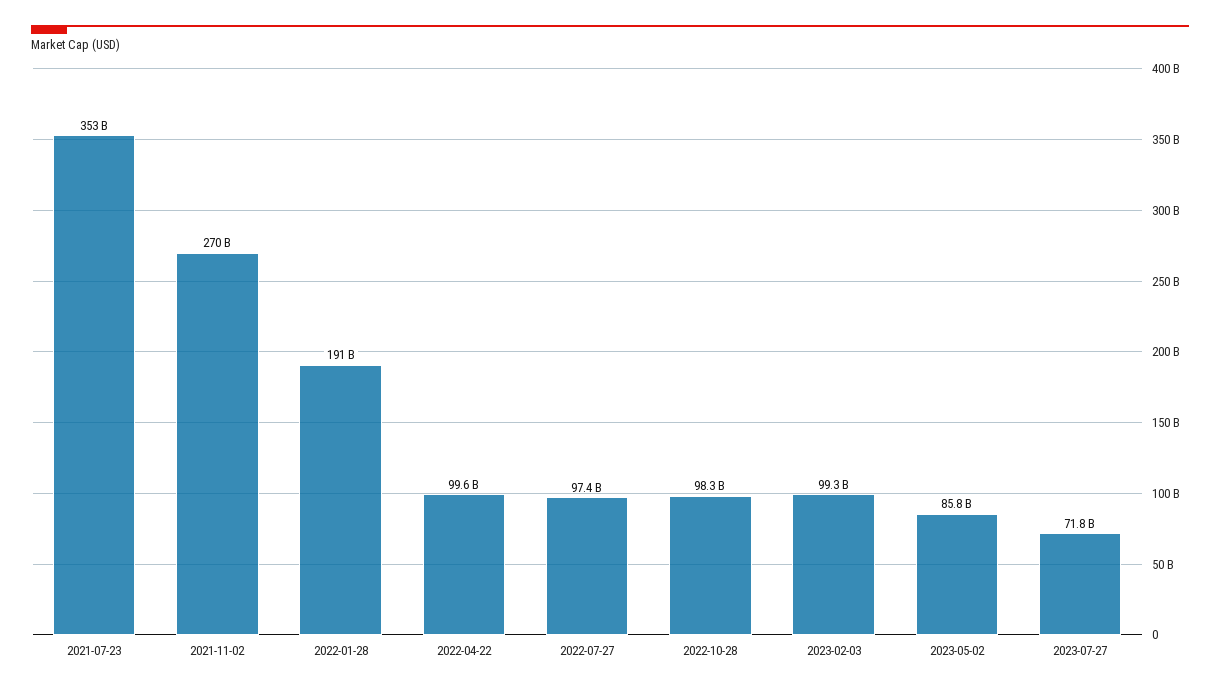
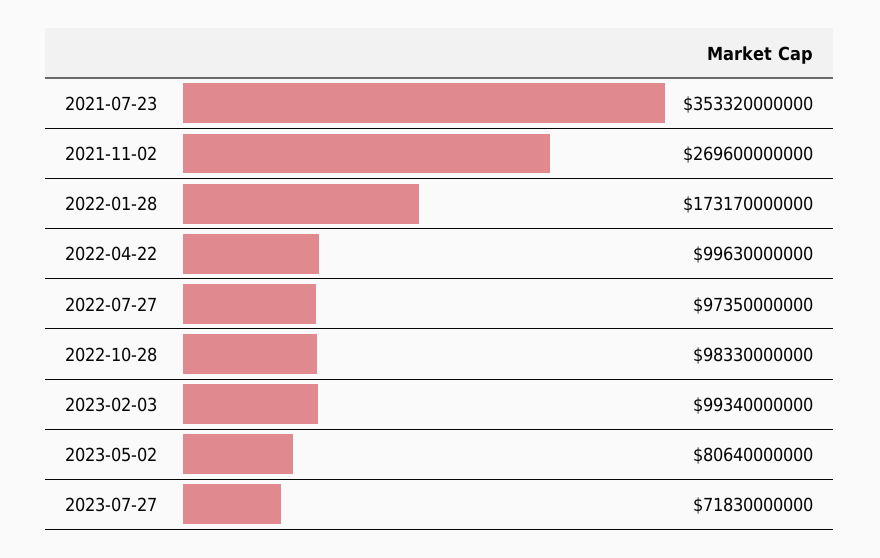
2022-01-28: 191000000000 -> 173170000000
2023-05-02: 85800000000 -> 80640000000

